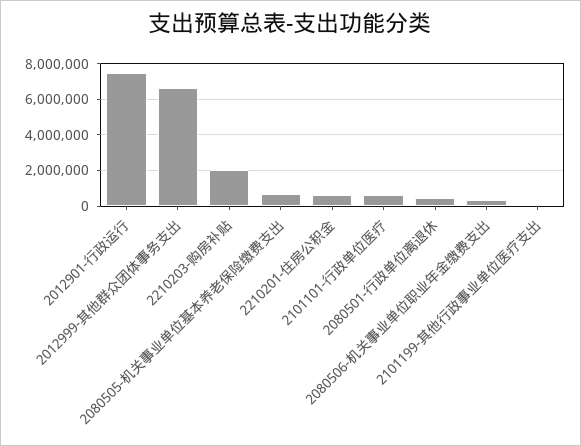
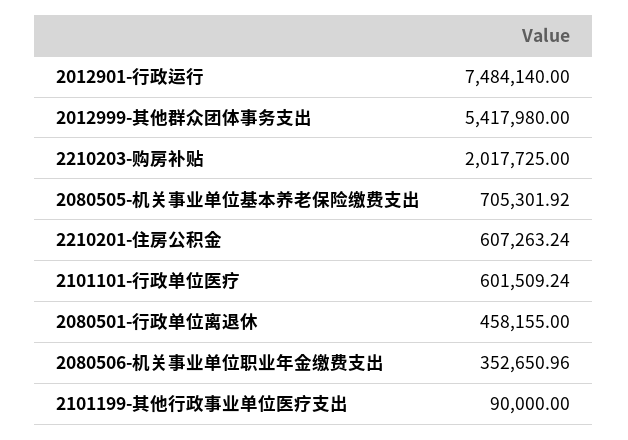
2012999-其他群众团体事务支出: 6500000 -> 5417980

